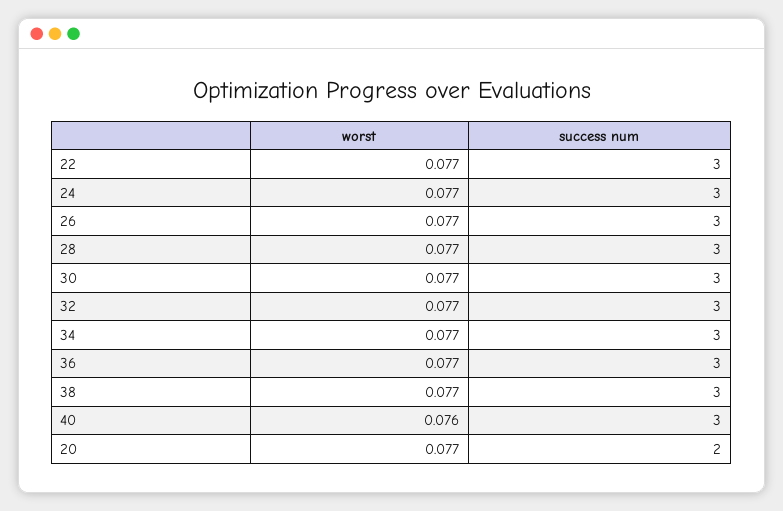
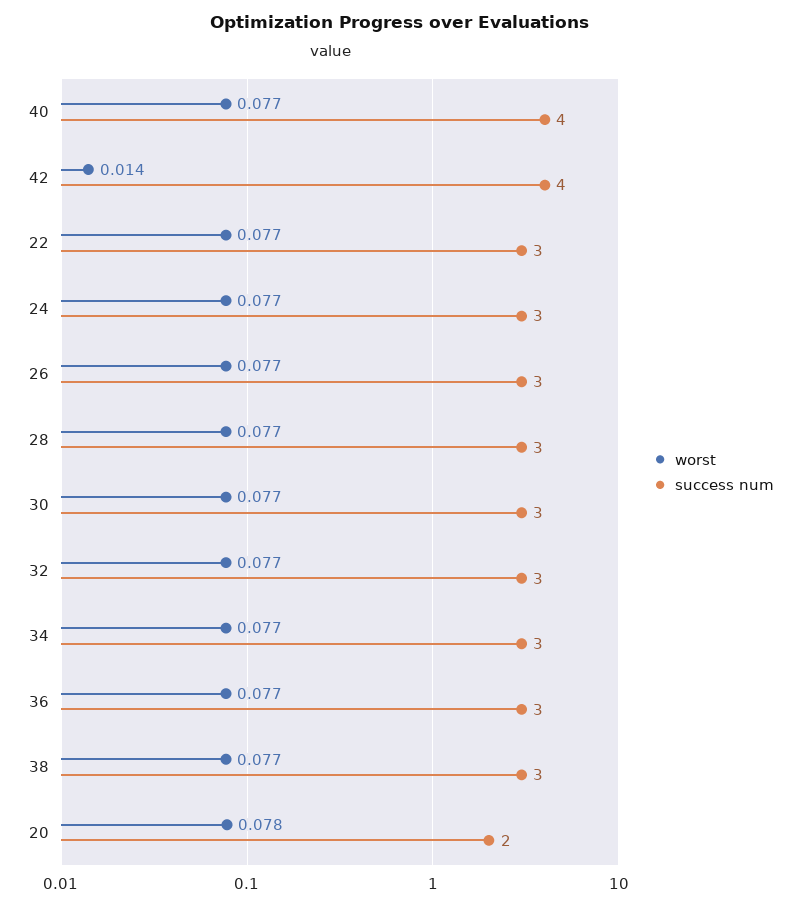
worst, 40: 0.076 -> 0.077
success num, 40: 3 -> 4
worst, 20: 0.077 -> 0.078
worst, 42: none -> 0.014
success num, 42: none -> 4

